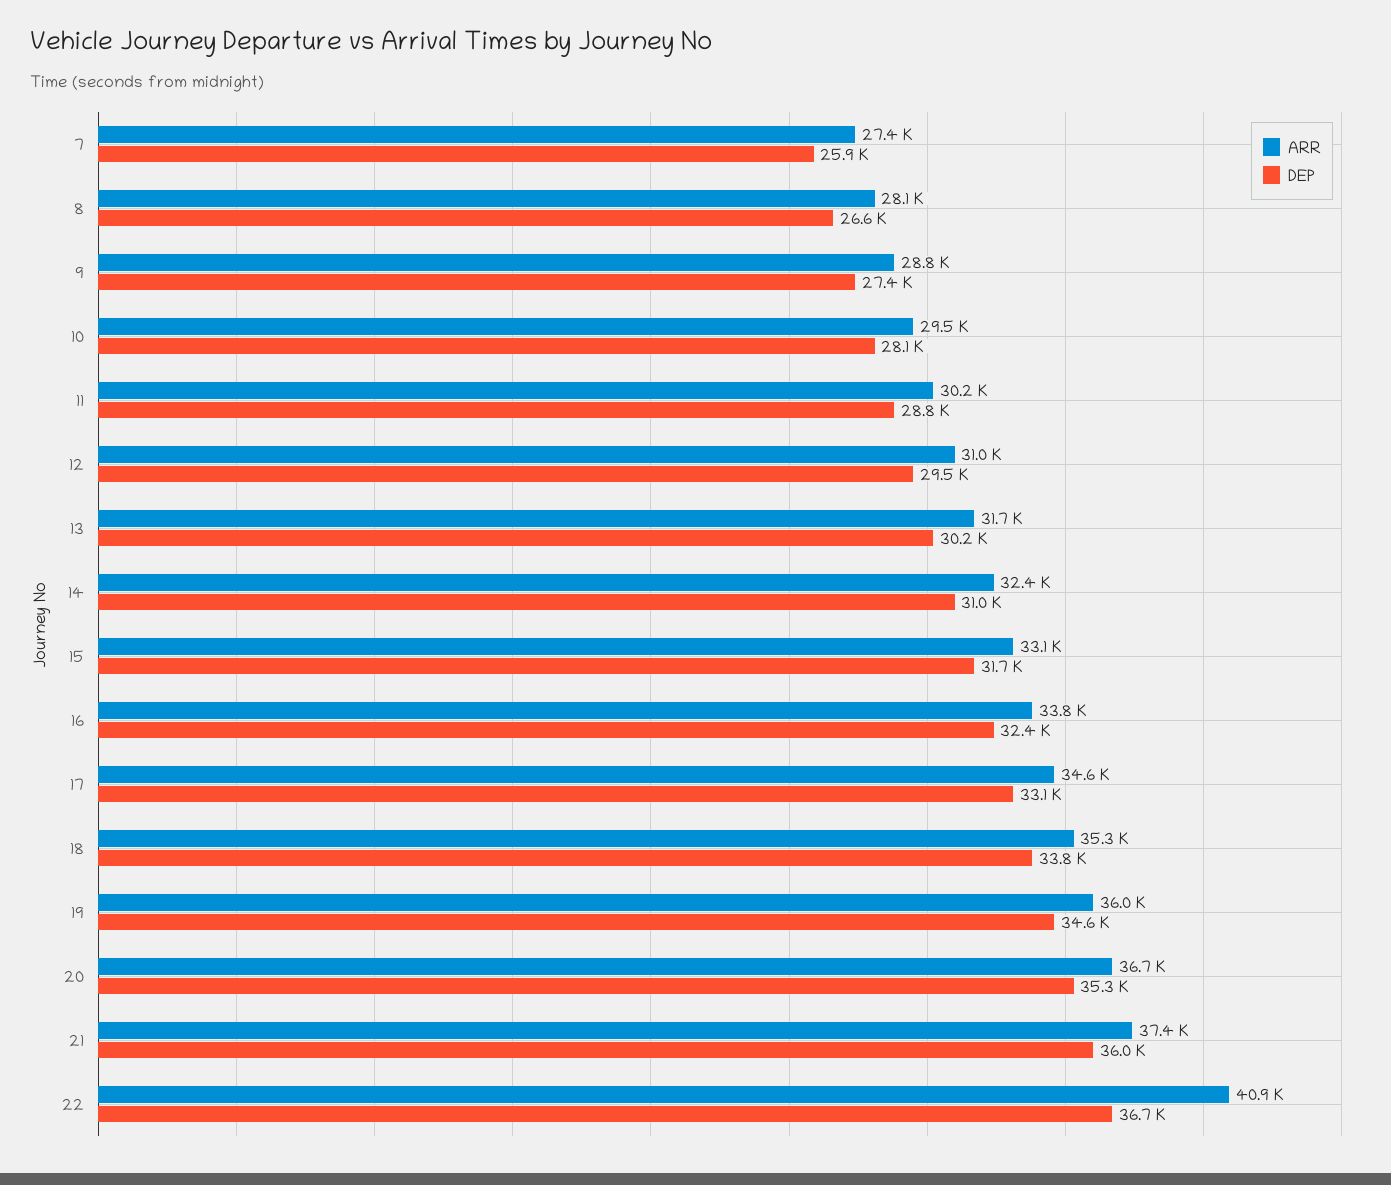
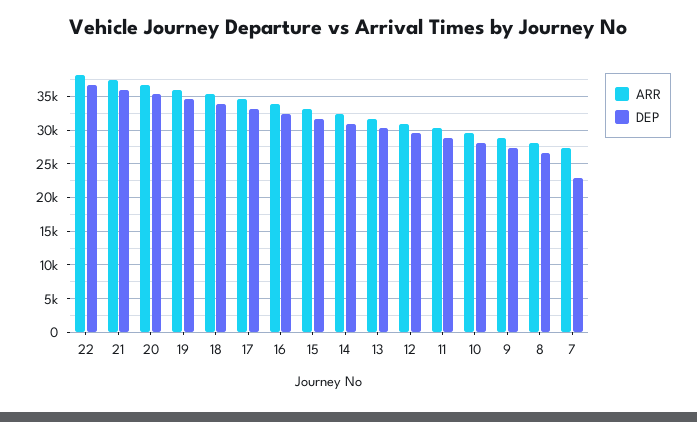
DEP, 7: 25900 -> 23000
ARR, 22: 40900 -> 38000

